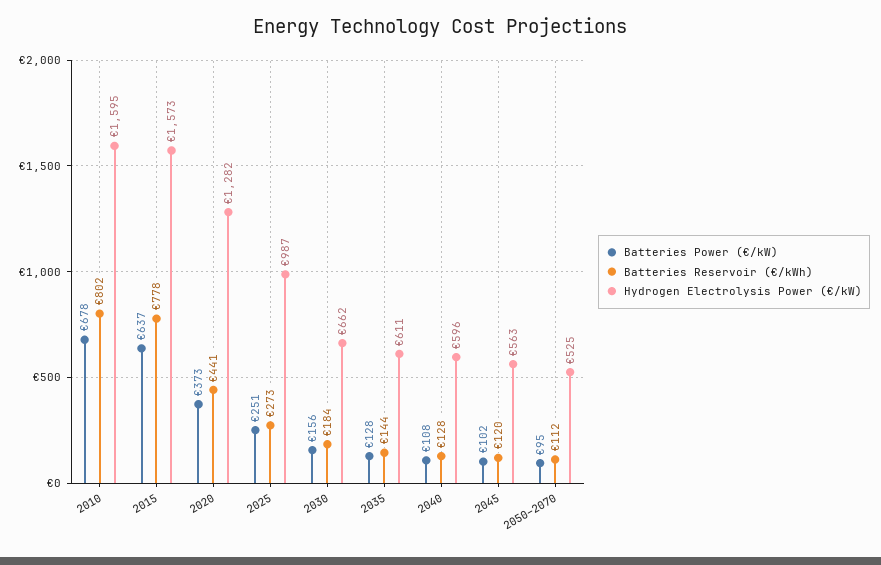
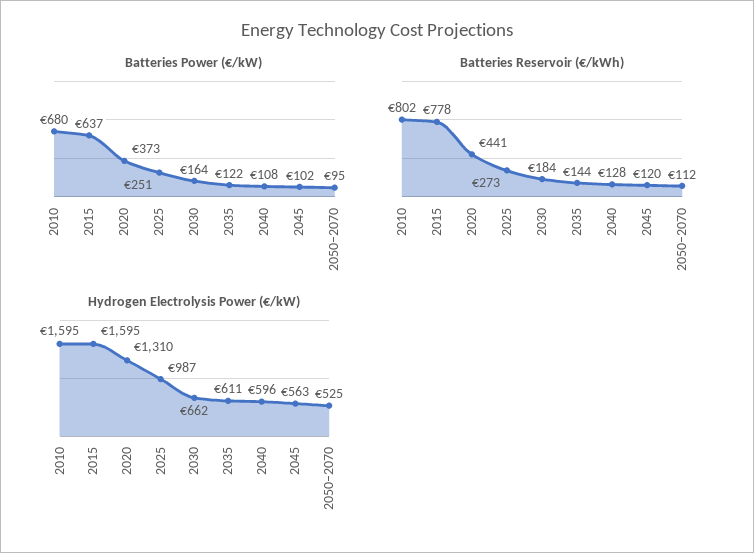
Batteries Power (€/kW), 2010: 678 -> 680
Hydrogen Electrolysis Power (€/kW), 2015: 1573 -> 1595
Hydrogen Electrolysis Power (€/kW), 2020: 1282 -> 1310
Batteries Power (€/kW), 2030: 156 -> 164
Batteries Power (€/kW), 2035: 128 -> 122

